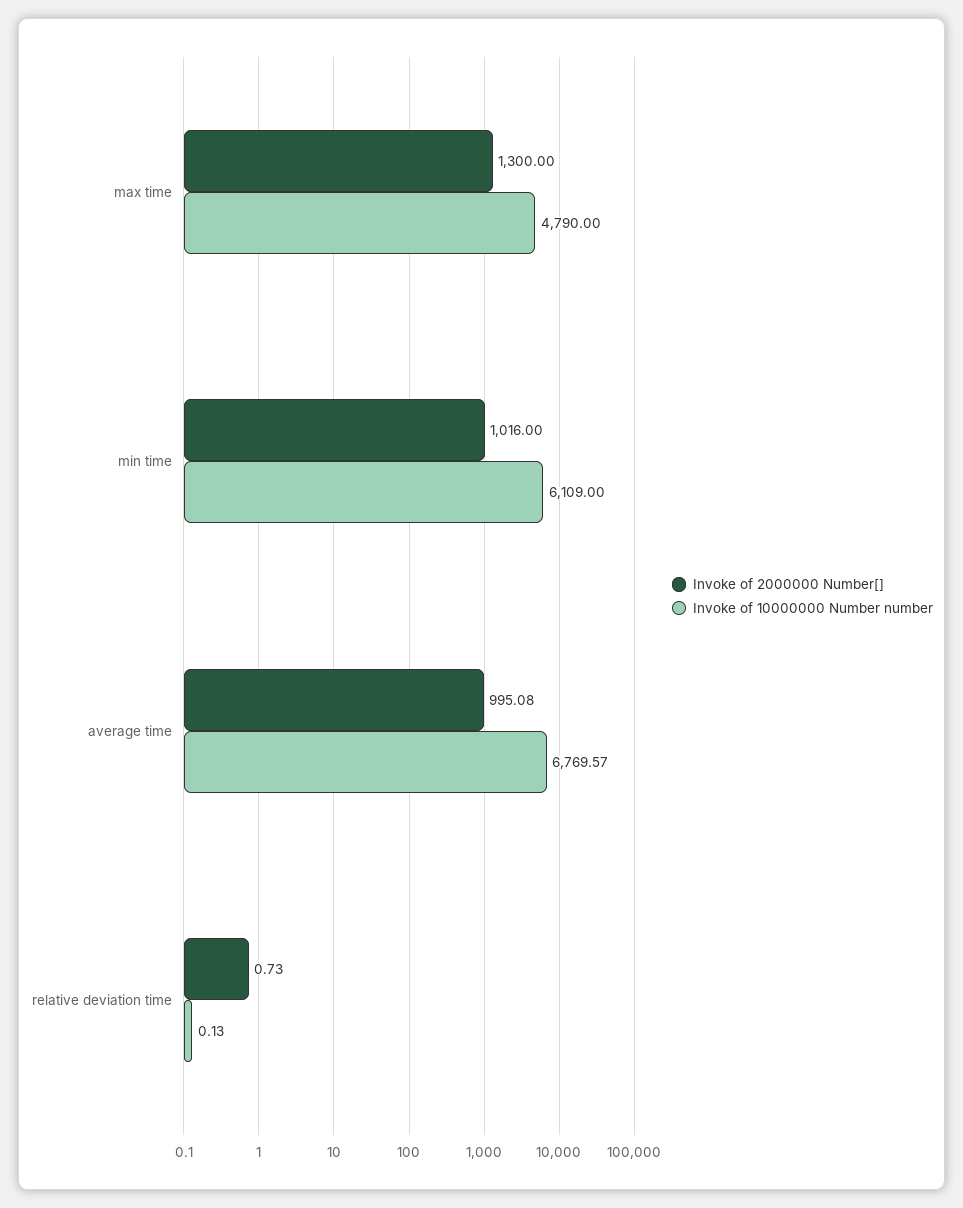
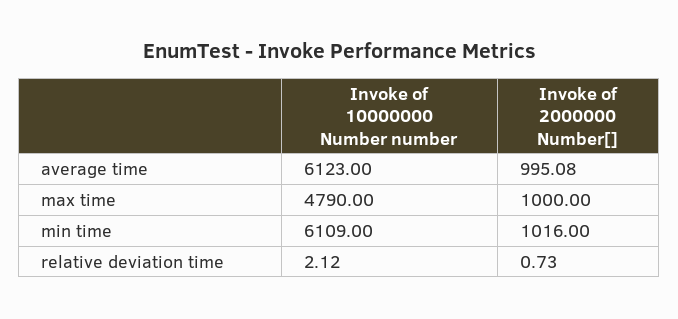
Invoke of 2000000 Number[], max time: 1300 -> 1000
Invoke of 10000000 Number number, average time: 6769.57 -> 6123
Invoke of 10000000 Number number, relative deviation time: 0.13 -> 2.12

